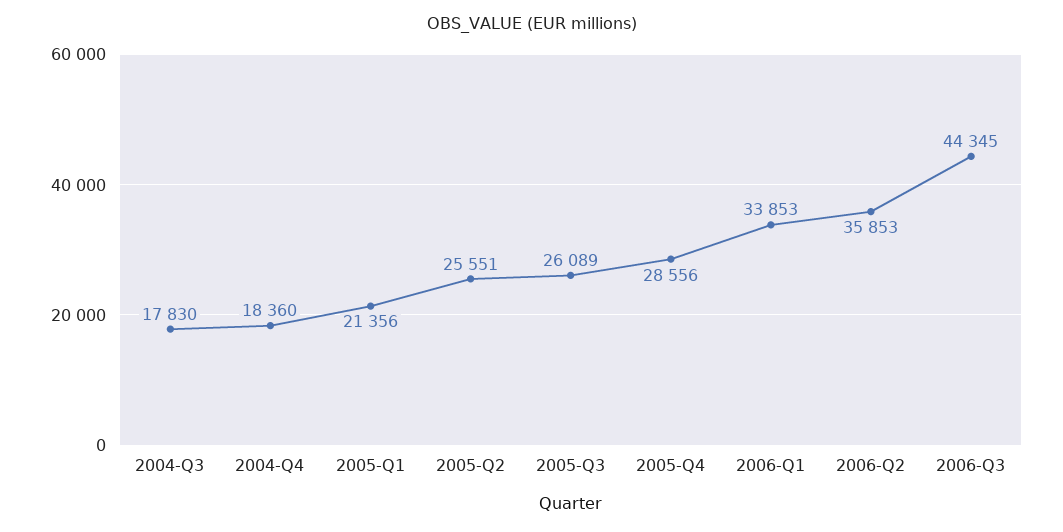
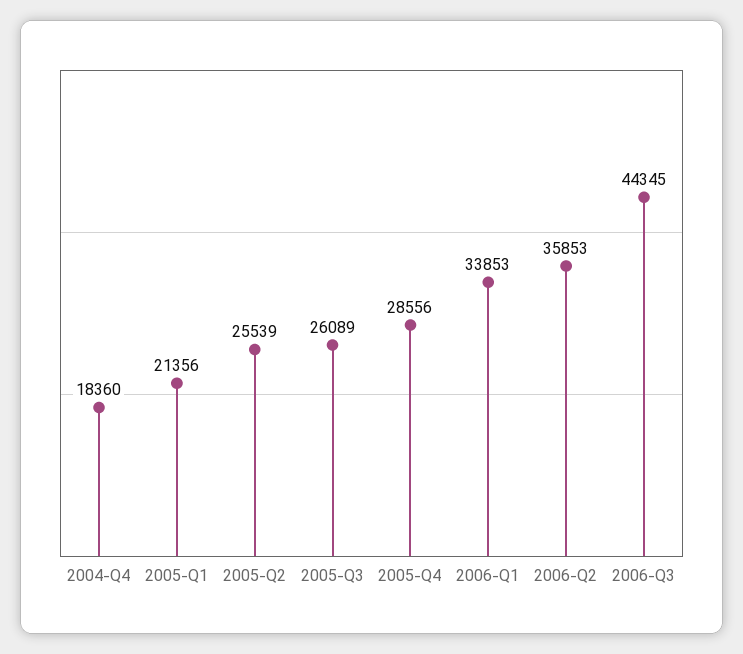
2004-Q3: 17830 -> none
2005-Q2: 25551 -> 25539

